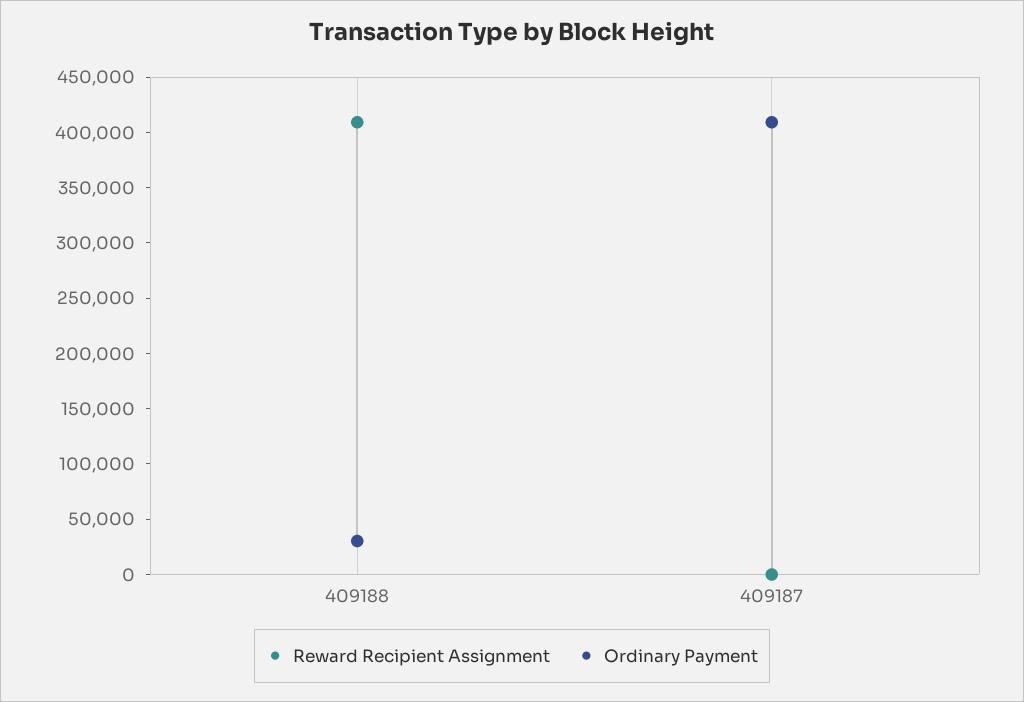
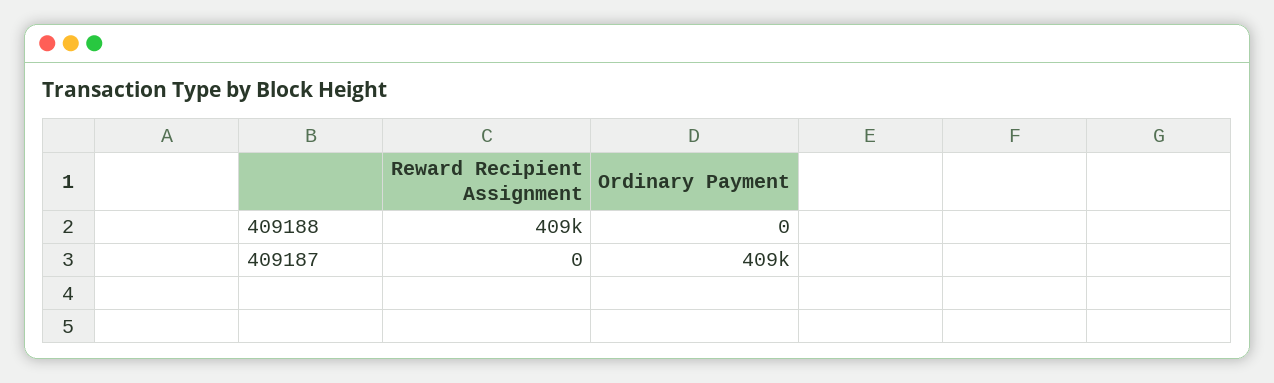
Ordinary Payment, 409188: 30000 -> 0

